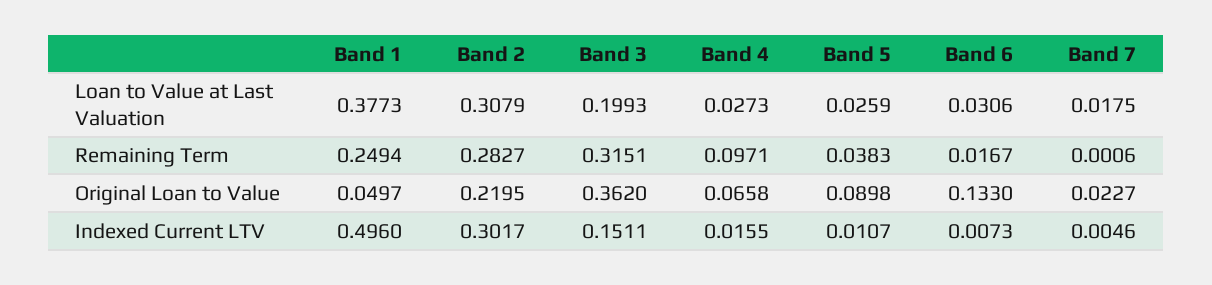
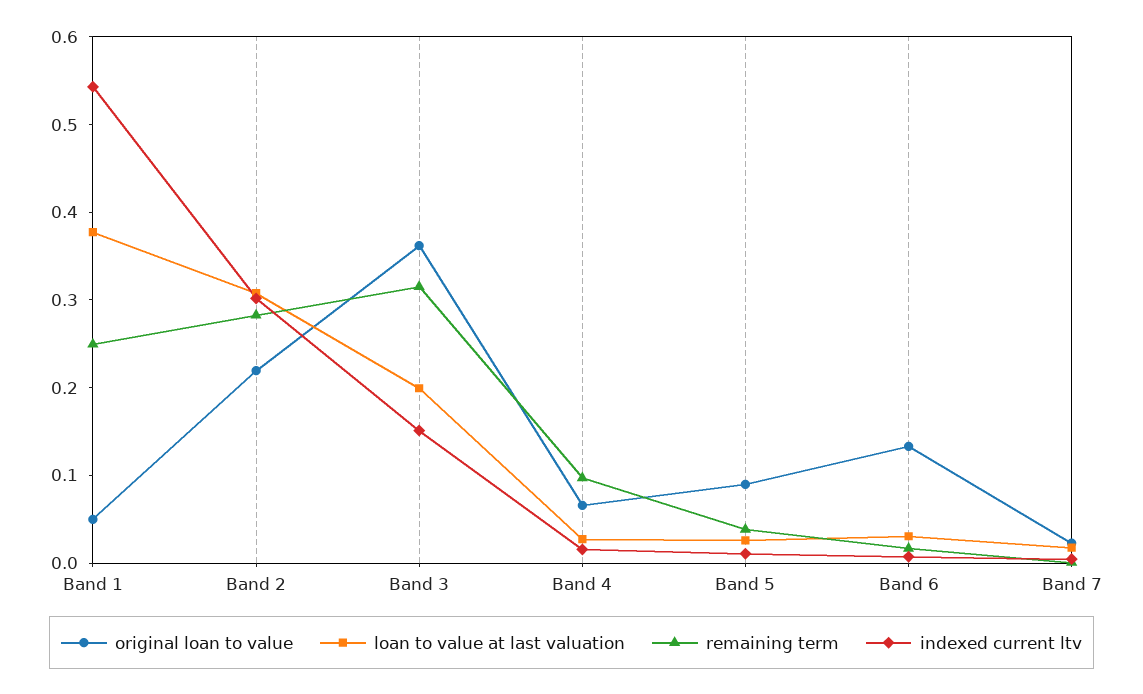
Indexed Current LTV, Band 1: 0.496 -> 0.54

